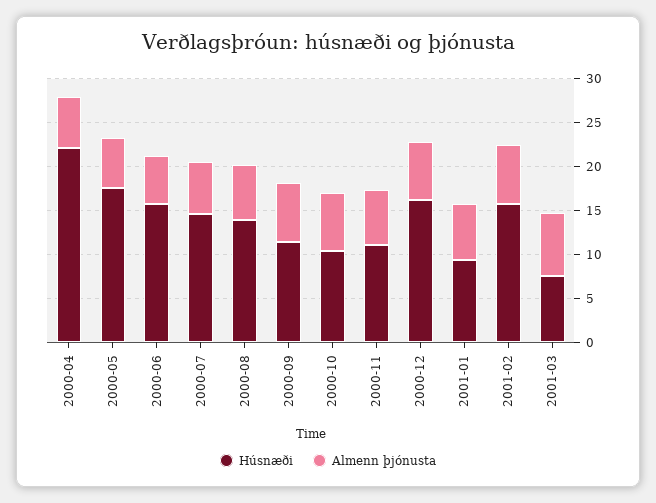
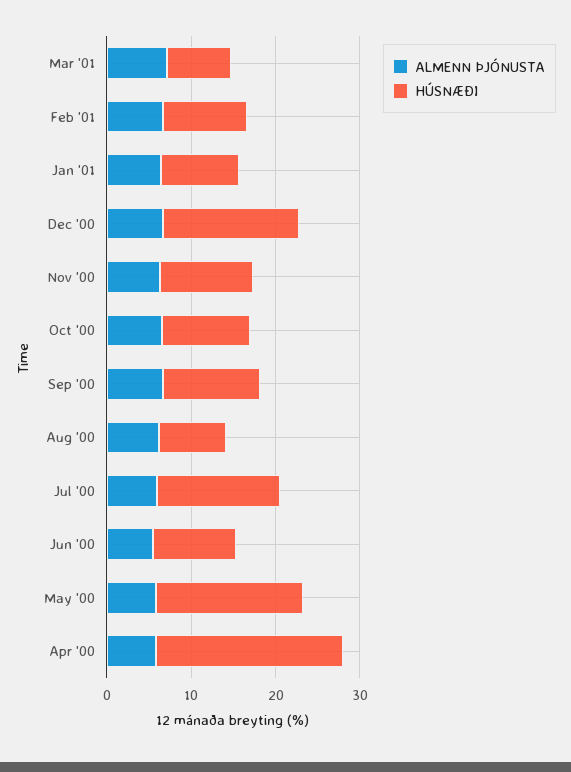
Húsnæði, 2000-06: 16 -> 10
Húsnæði, 2000-08: 14 -> 8
Húsnæði, 2001-02: 16 -> 10

